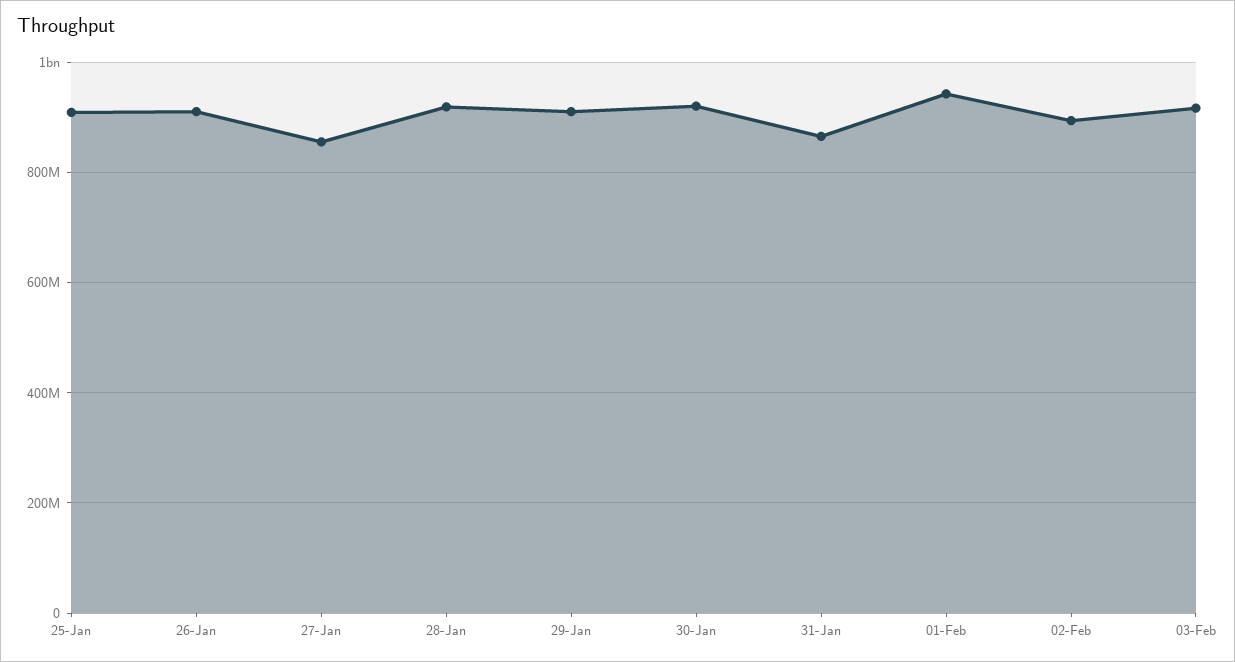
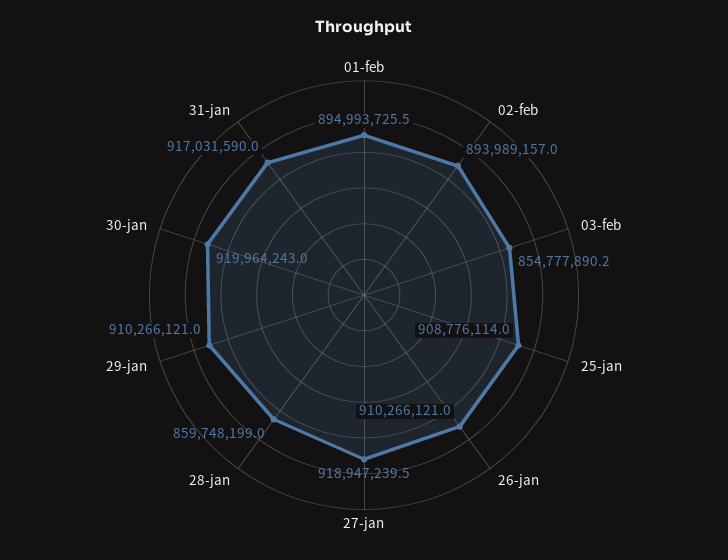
27-Jan: 860000000 -> 918947239.5
28-Jan: 920000000 -> 859748199
31-Jan: 860000000 -> 917031590
01-Feb: 940000000 -> 894993725.5
03-Feb: 920000000 -> 854777890.2

